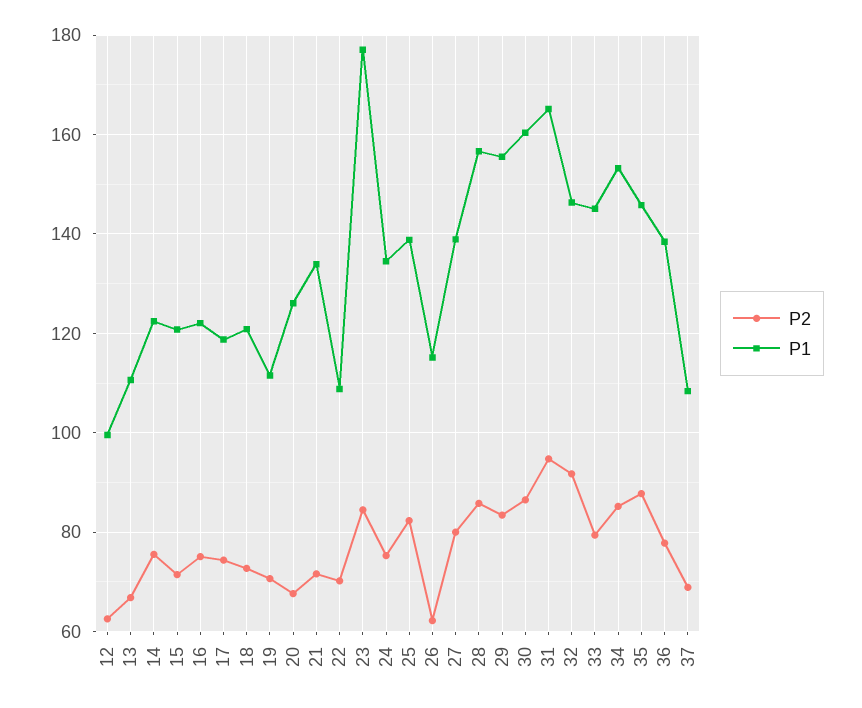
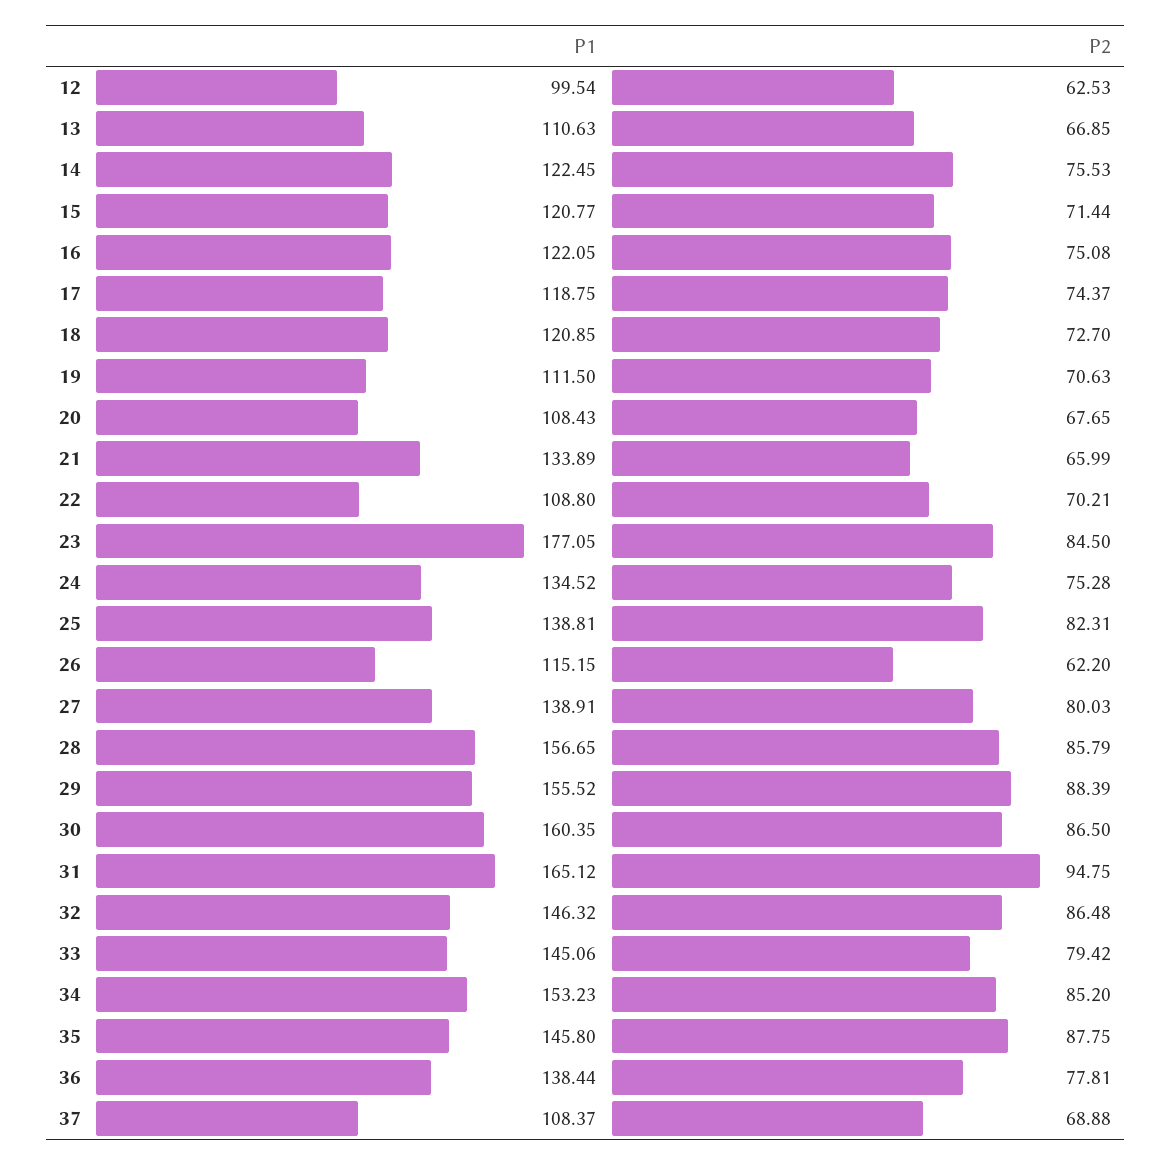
P1, 20: 126 -> 108.43
P2, 21: 72 -> 65.99
P2, 29: 84 -> 88.39
P2, 32: 92 -> 86.48

